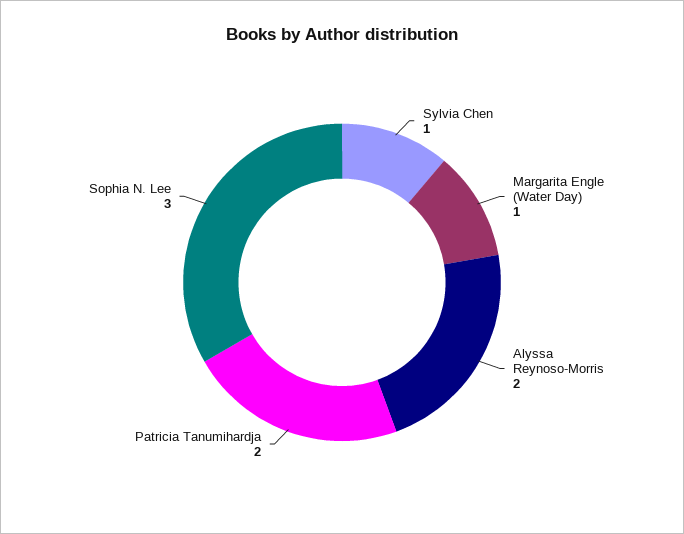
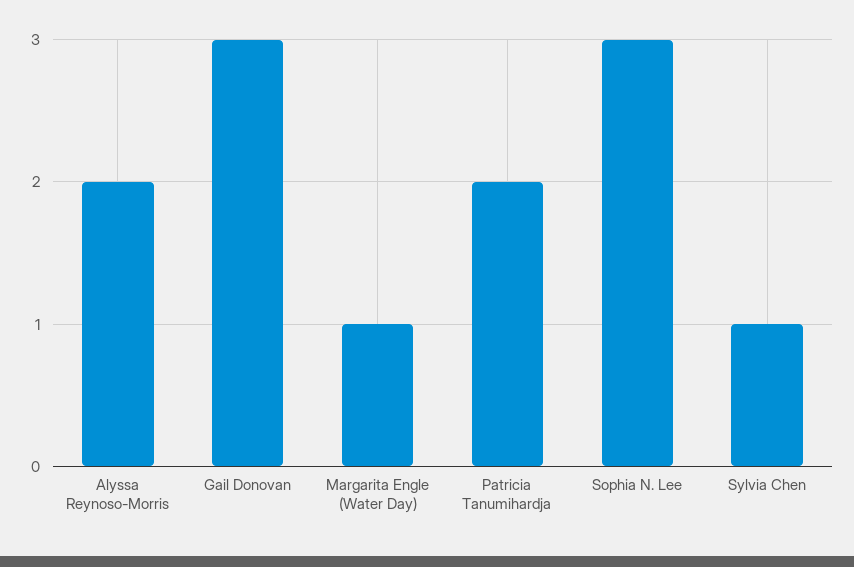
Gail Donovan: none -> 3

